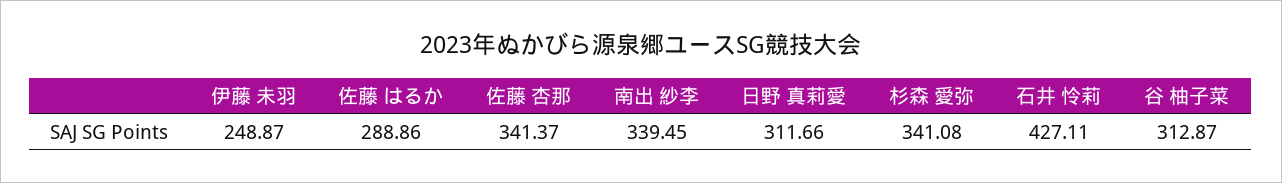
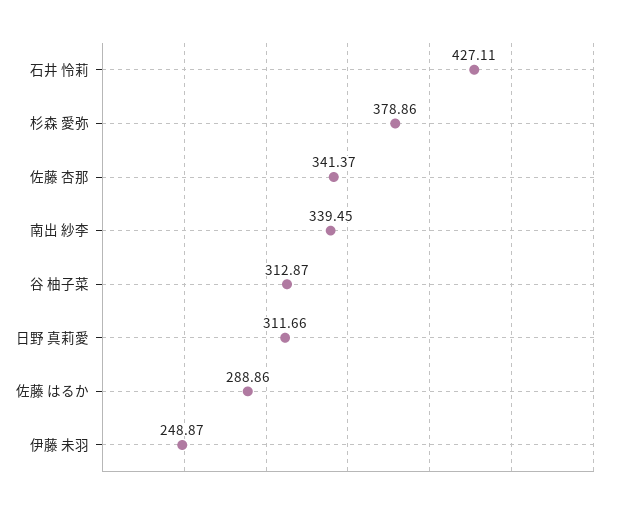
杉森 愛弥: 341.08 -> 378.86

